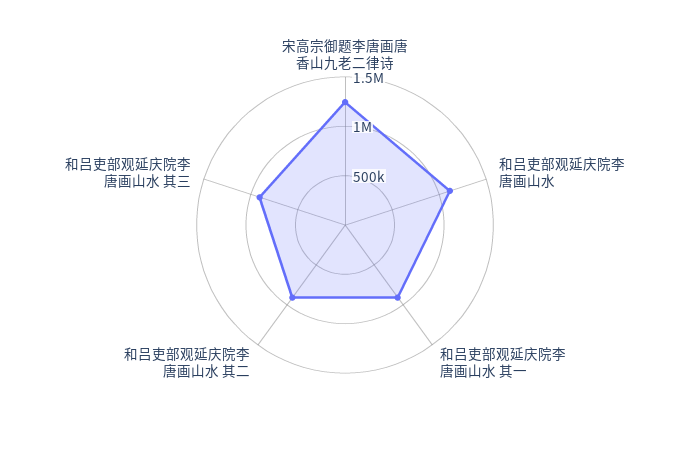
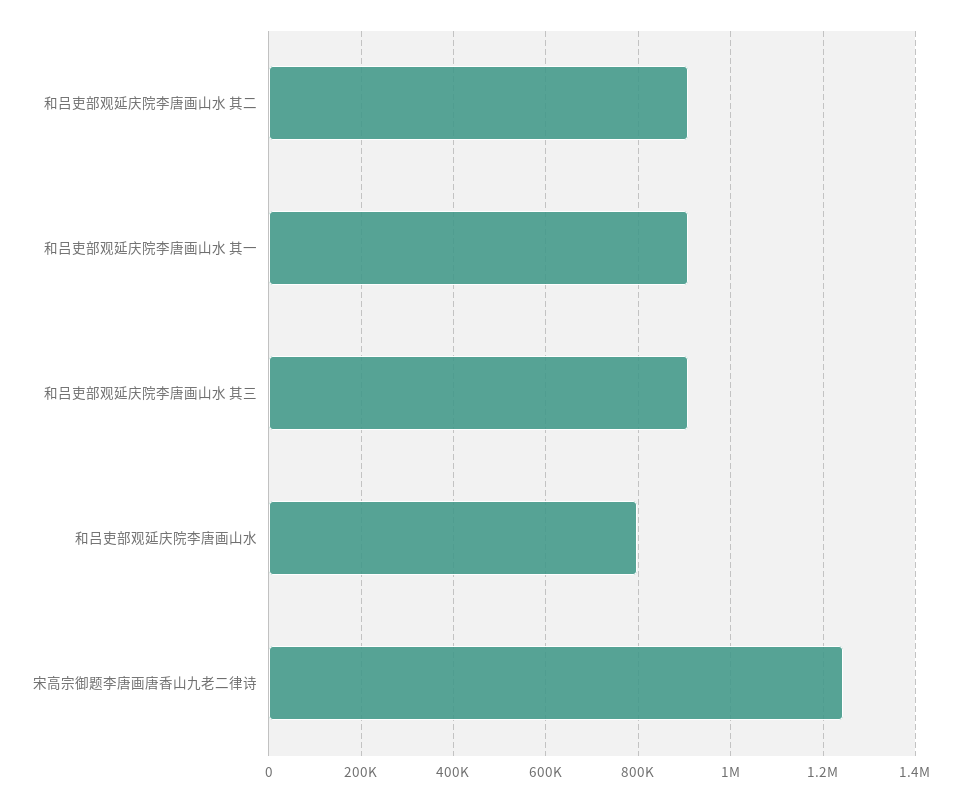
和吕吏部观延庆院李唐画山水: 1100000 -> 800000

